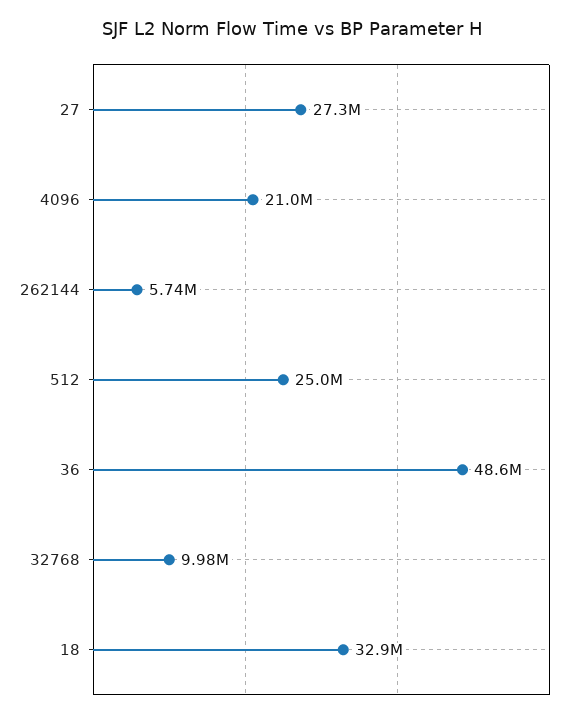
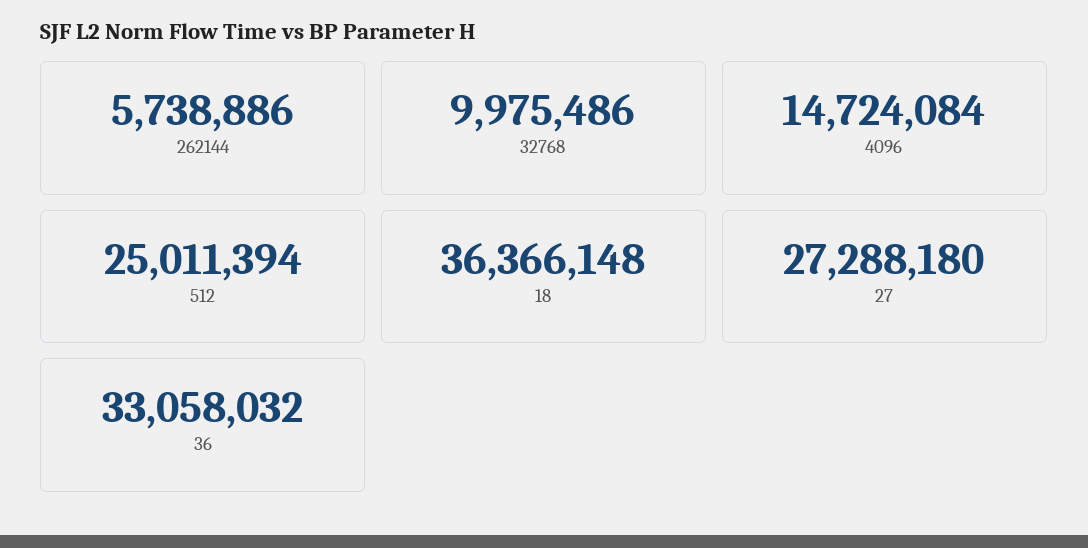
4096: 21000000 -> 14724084
36: 48600000 -> 33058032
18: 32900000 -> 36366148

